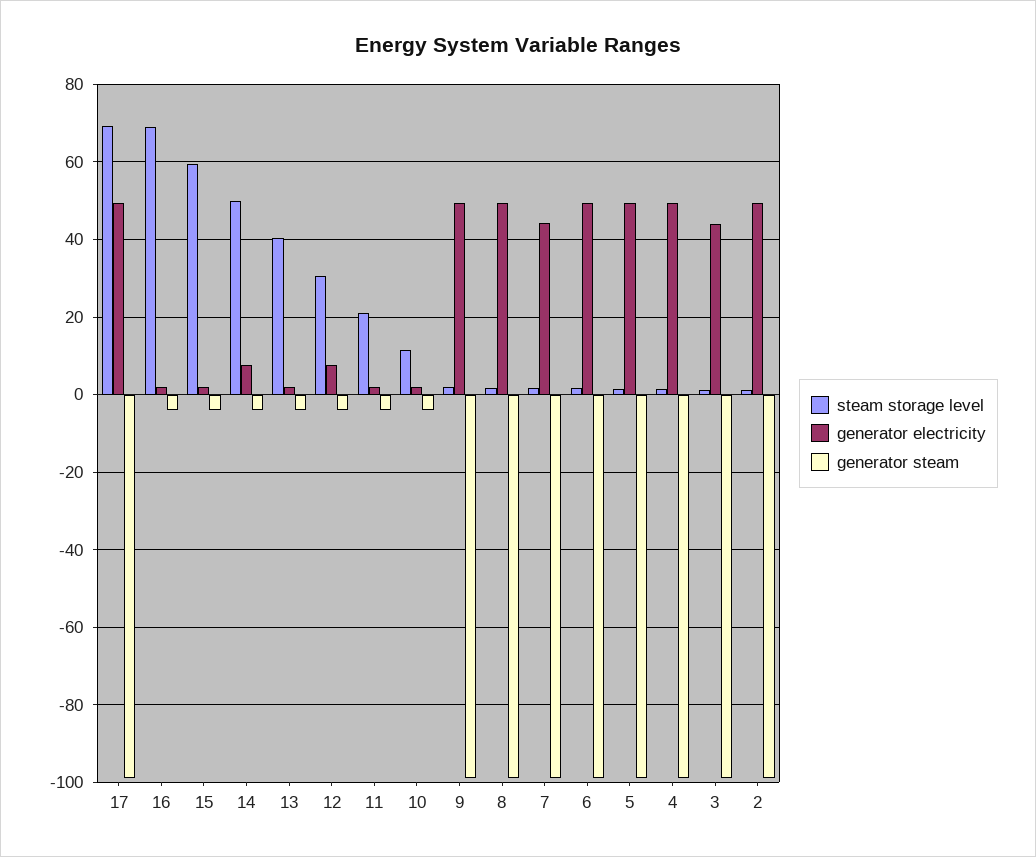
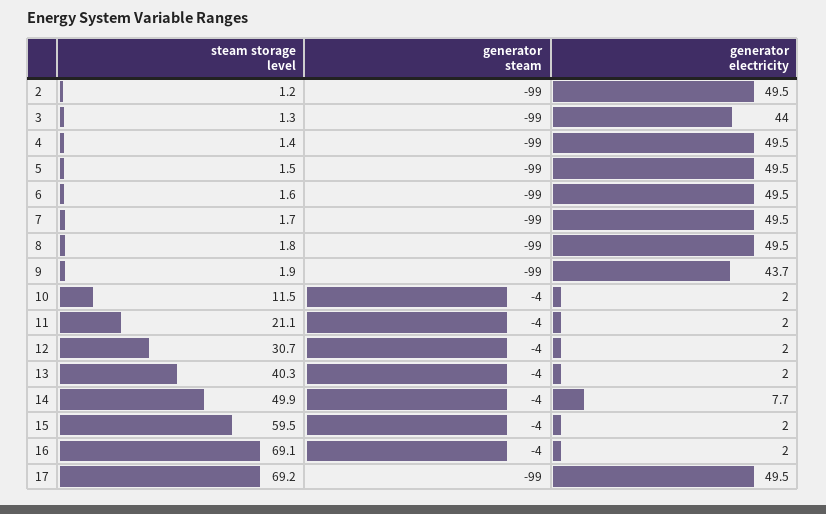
generator electricity, 12: 8 -> 2
generator electricity, 9: 50 -> 43.7
generator electricity, 7: 44 -> 49.5

